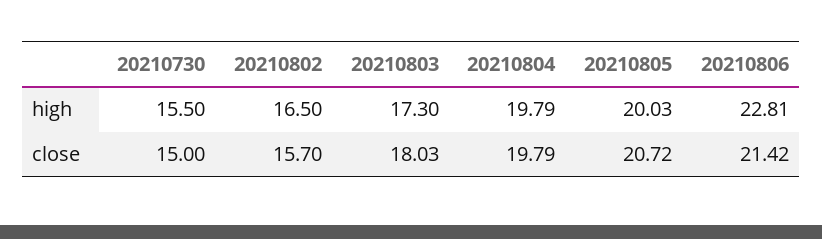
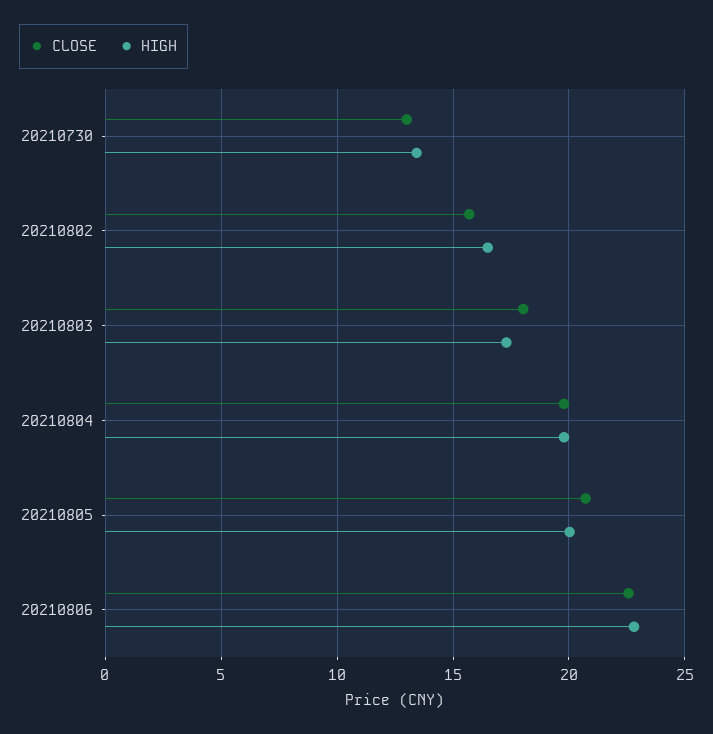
high, 20210730: 15.5 -> 13.5
close, 20210730: 15 -> 13
close, 20210806: 21.42 -> 22.5

